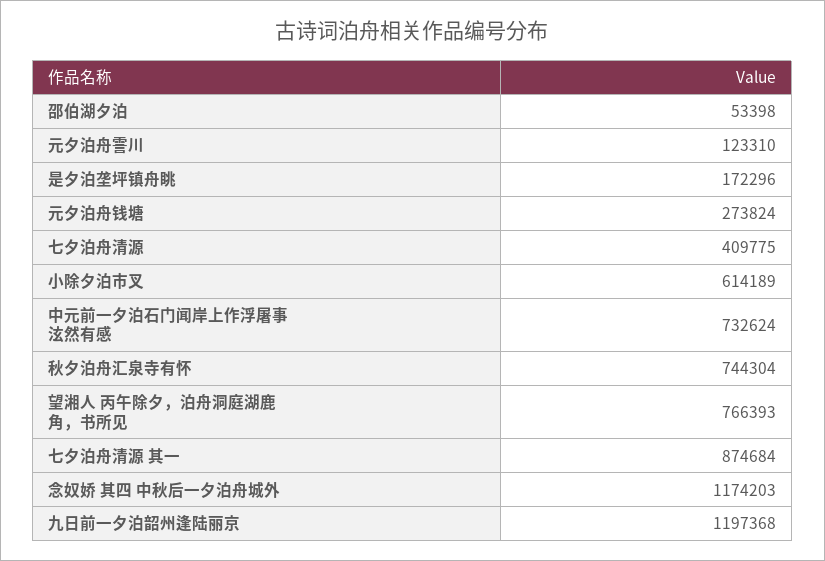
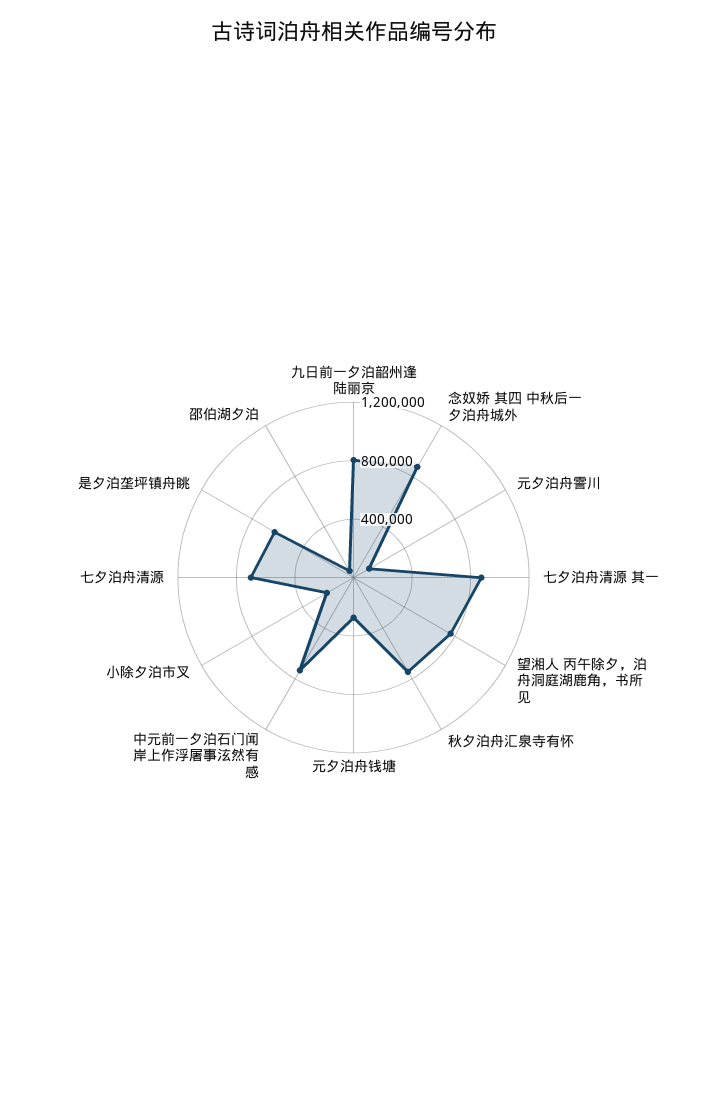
是夕泊垄坪镇舟眺: 172296 -> 600000
七夕泊舟清源: 409775 -> 700000
小除夕泊市叉: 614189 -> 200000
念奴娇 其四 中秋后一夕泊舟城外: 1174203 -> 900000
九日前一夕泊韶州逢陆丽京: 1197368 -> 800000

